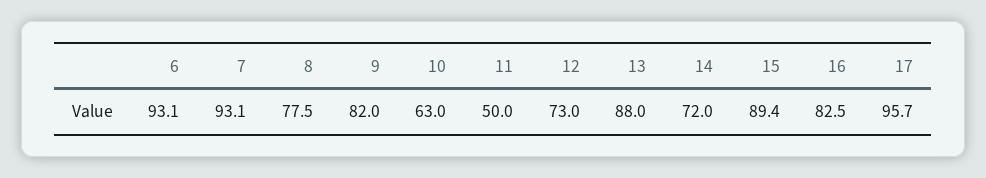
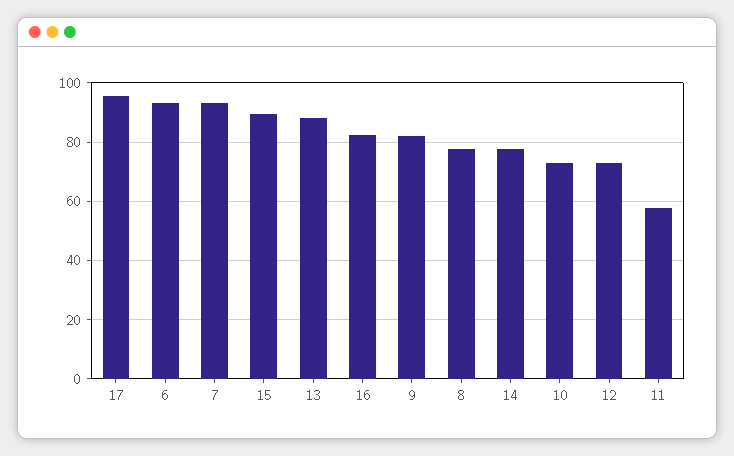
10: 63 -> 72.5
11: 50 -> 57.5
14: 72 -> 77.5

